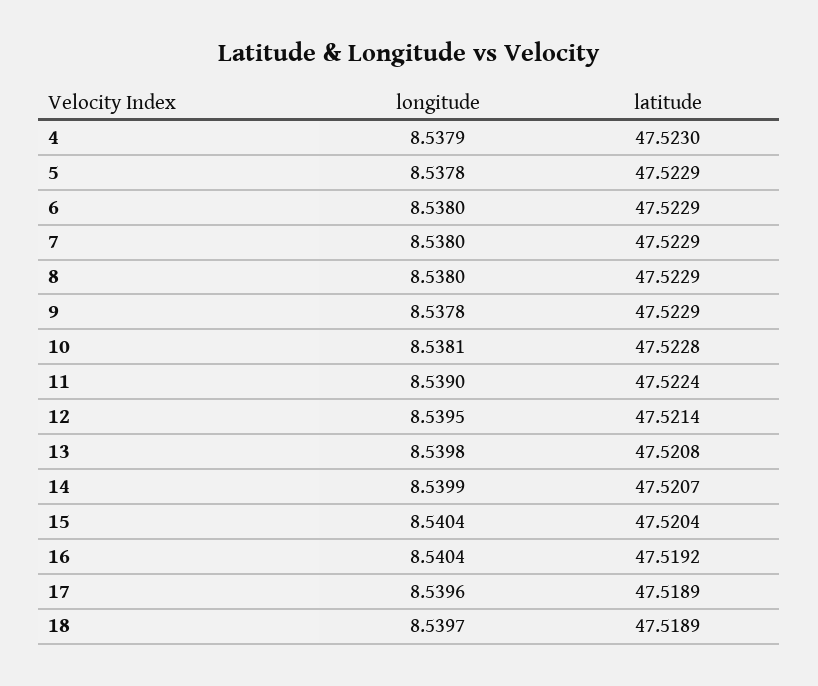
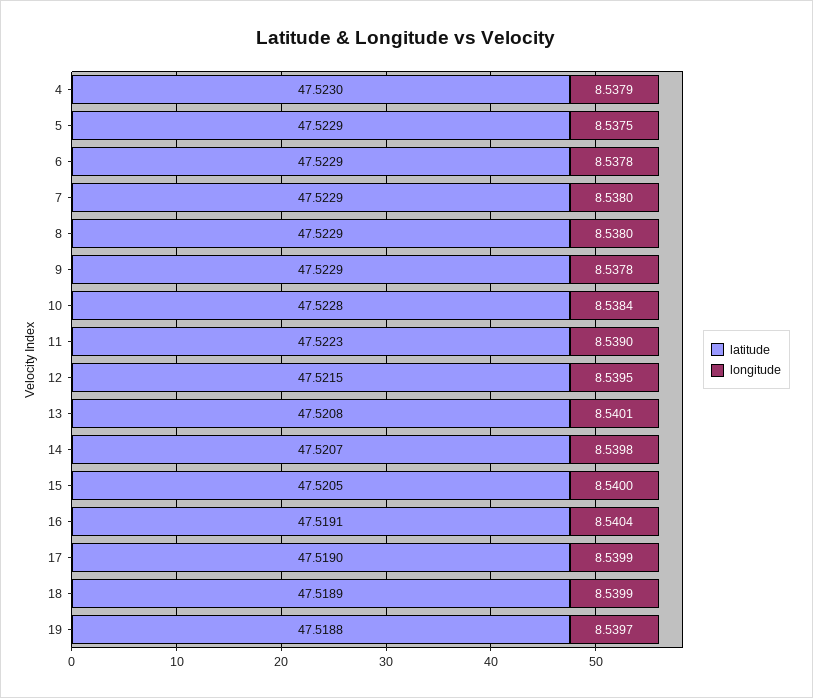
longitude, 5: 8.5378 -> 8.5375
longitude, 6: 8.538 -> 8.5378
longitude, 10: 8.5381 -> 8.5384
latitude, 11: 47.5224 -> 47.5223
latitude, 12: 47.5214 -> 47.5215
longitude, 13: 8.5398 -> 8.5401
longitude, 14: 8.5399 -> 8.5398
longitude, 15: 8.5404 -> 8.54
latitude, 15: 47.5204 -> 47.5205
latitude, 16: 47.5192 -> 47.5191
longitude, 17: 8.5396 -> 8.5399
latitude, 17: 47.5189 -> 47.519
longitude, 18: 8.5397 -> 8.5399
latitude, 19: none -> 47.5188
longitude, 19: none -> 8.5397

